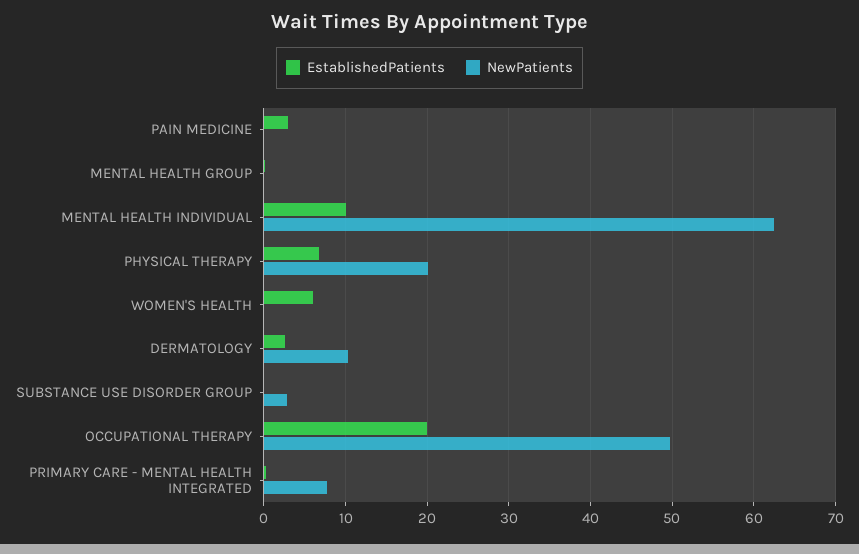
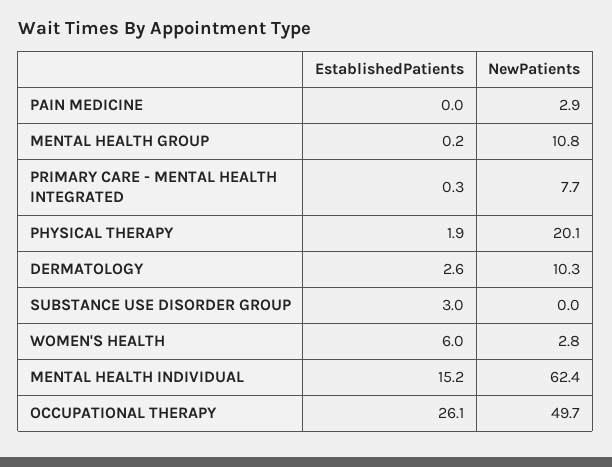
EstablishedPatients, PAIN MEDICINE: 3 -> 0
NewPatients, PAIN MEDICINE: 0 -> 2.9
NewPatients, MENTAL HEALTH GROUP: 0 -> 10.8
EstablishedPatients, MENTAL HEALTH INDIVIDUAL: 10 -> 15.2
EstablishedPatients, PHYSICAL THERAPY: 7 -> 1.9
NewPatients, WOMEN'S HEALTH: 0 -> 2.8
EstablishedPatients, SUBSTANCE USE DISORDER GROUP: 0 -> 3
NewPatients, SUBSTANCE USE DISORDER GROUP: 3 -> 0
EstablishedPatients, OCCUPATIONAL THERAPY: 20 -> 26.1

